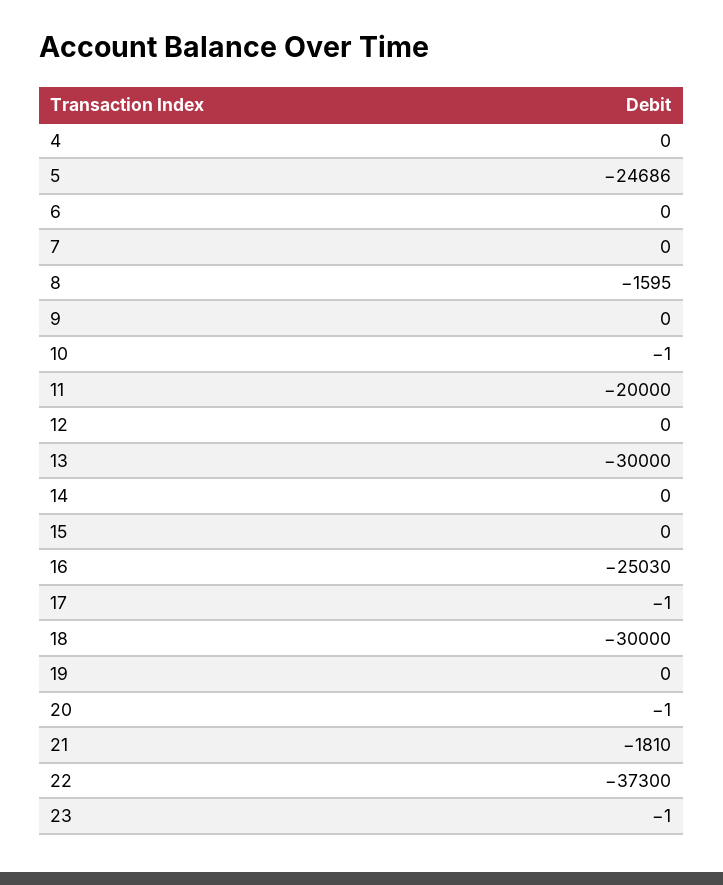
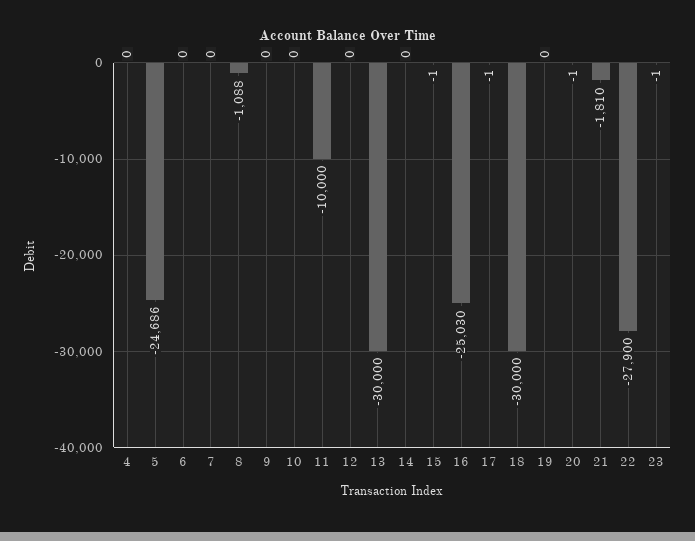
8: -1595 -> -1088
10: -1 -> 0
11: -20000 -> -10000
15: 0 -> -1
22: -37300 -> -27900

